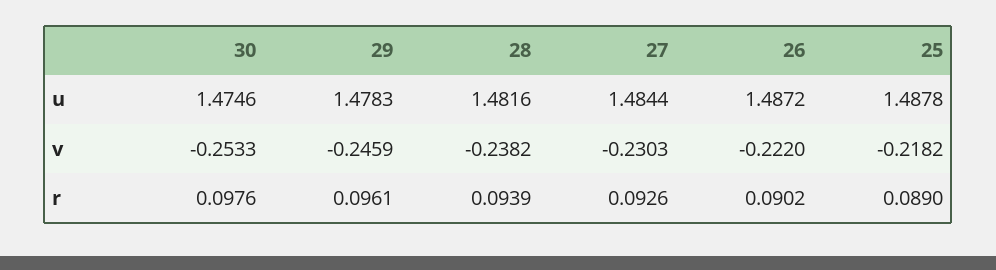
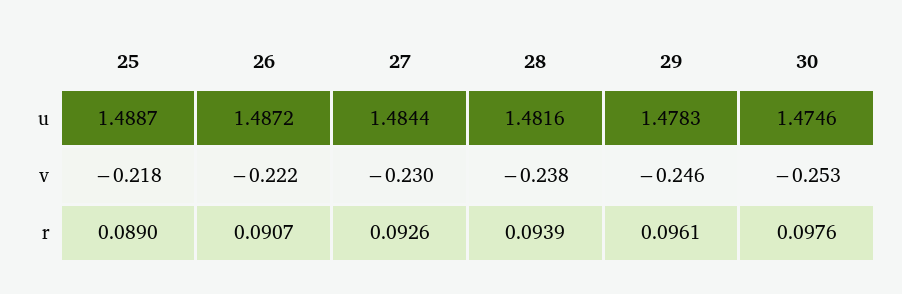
25, u: 1.4878 -> 1.4887
26, r: 0.0902 -> 0.0907

